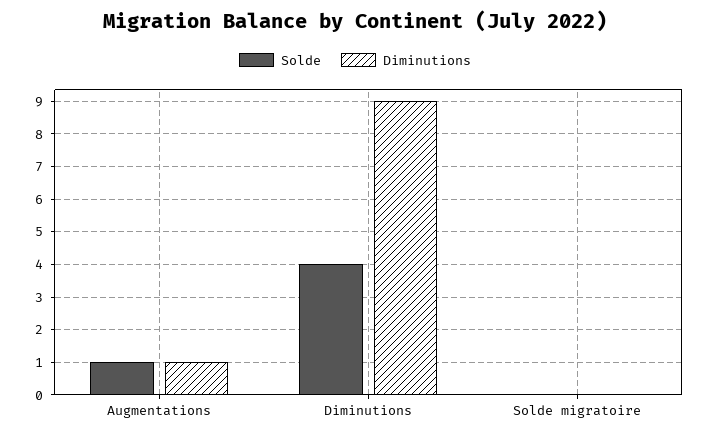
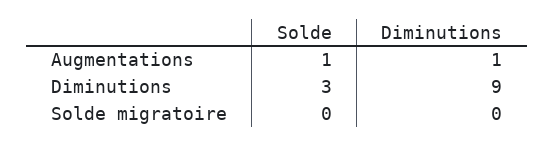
Solde, Diminutions: 4 -> 3

